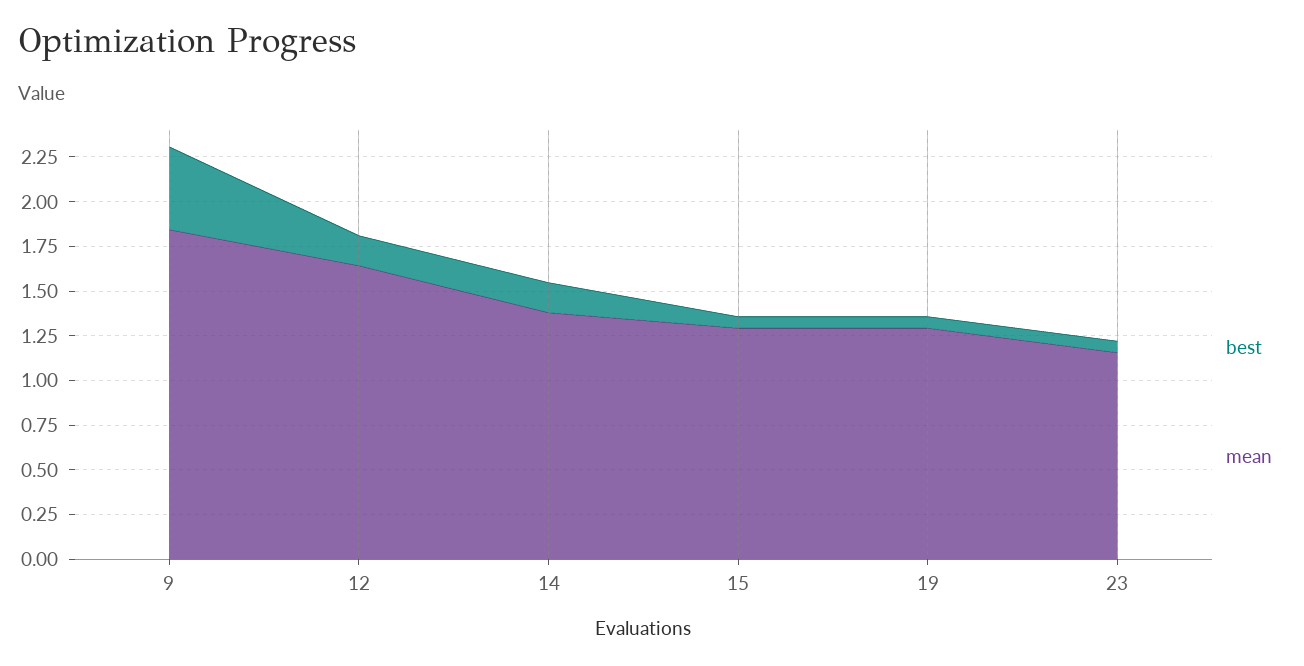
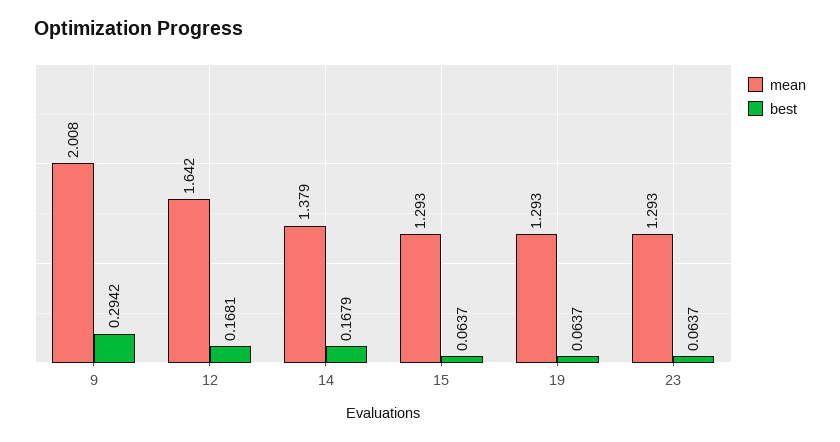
best, 9: 0.45 -> 0.2942
mean, 9: 1.85 -> 2.008
mean, 23: 1.15 -> 1.293

